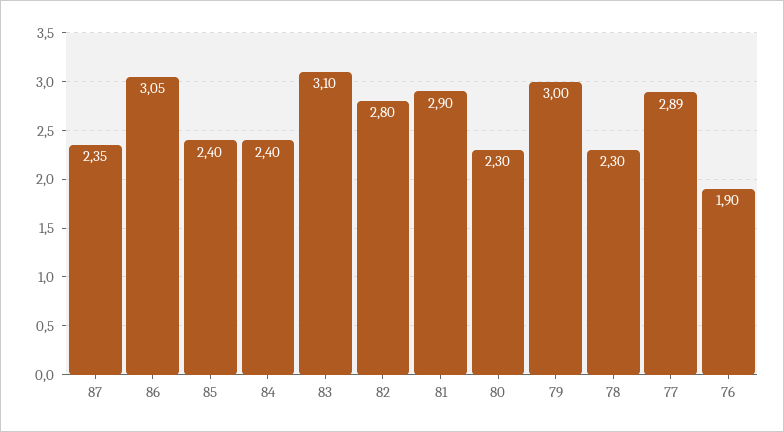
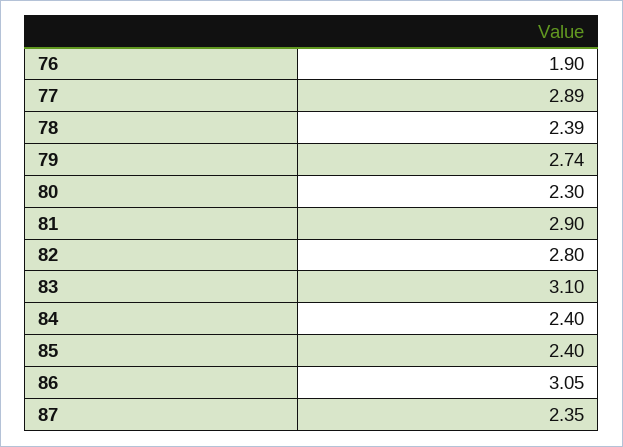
79: 3 -> 2.74
78: 2.3 -> 2.39

